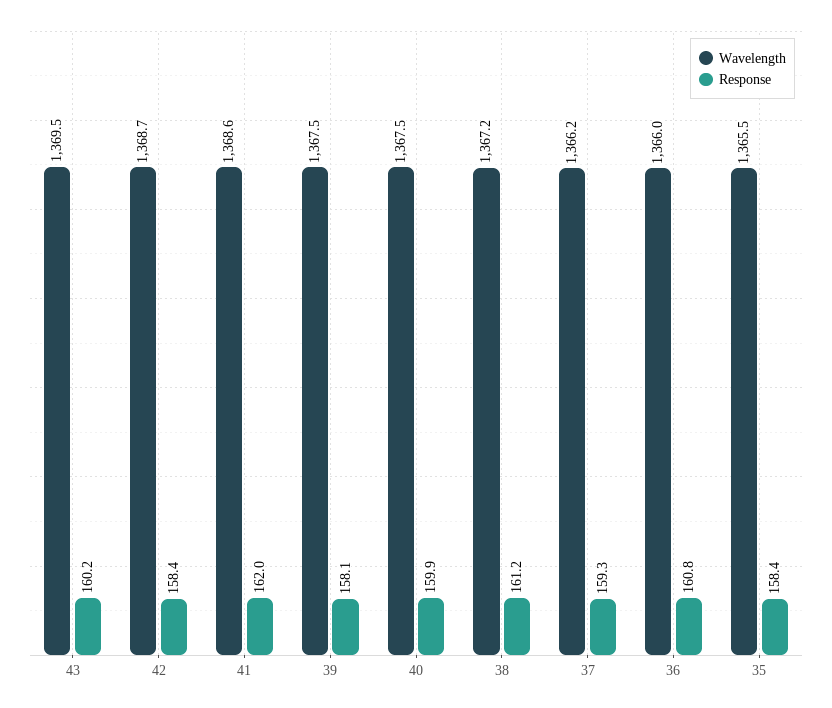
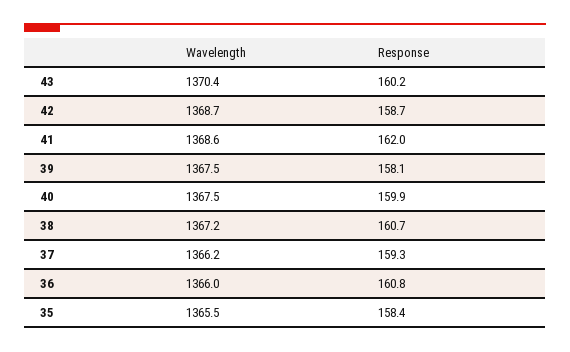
Wavelength, 43: 1369.5 -> 1370.4
Response, 42: 158.4 -> 158.7
Response, 38: 161.2 -> 160.7

